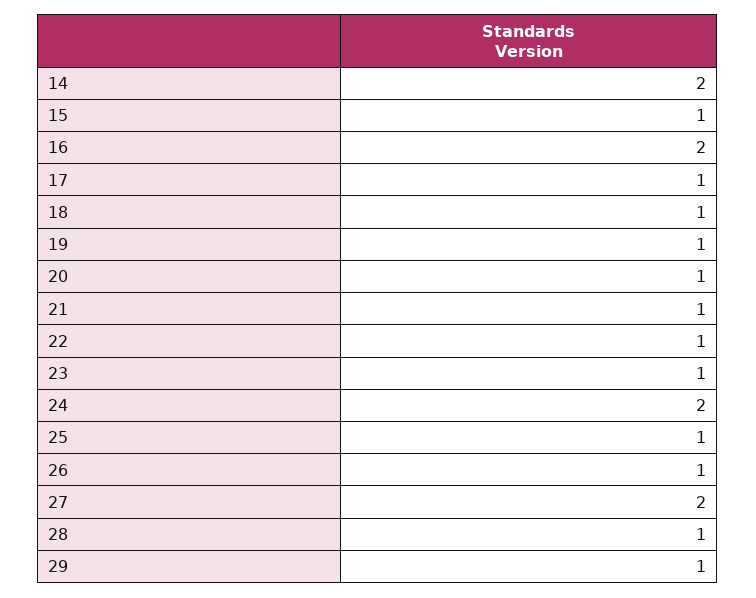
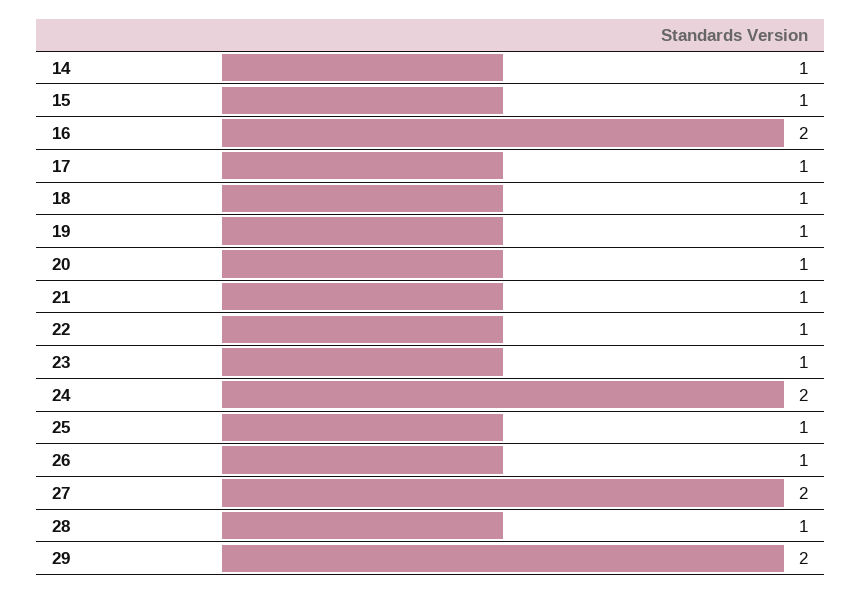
14: 2 -> 1
29: 1 -> 2

